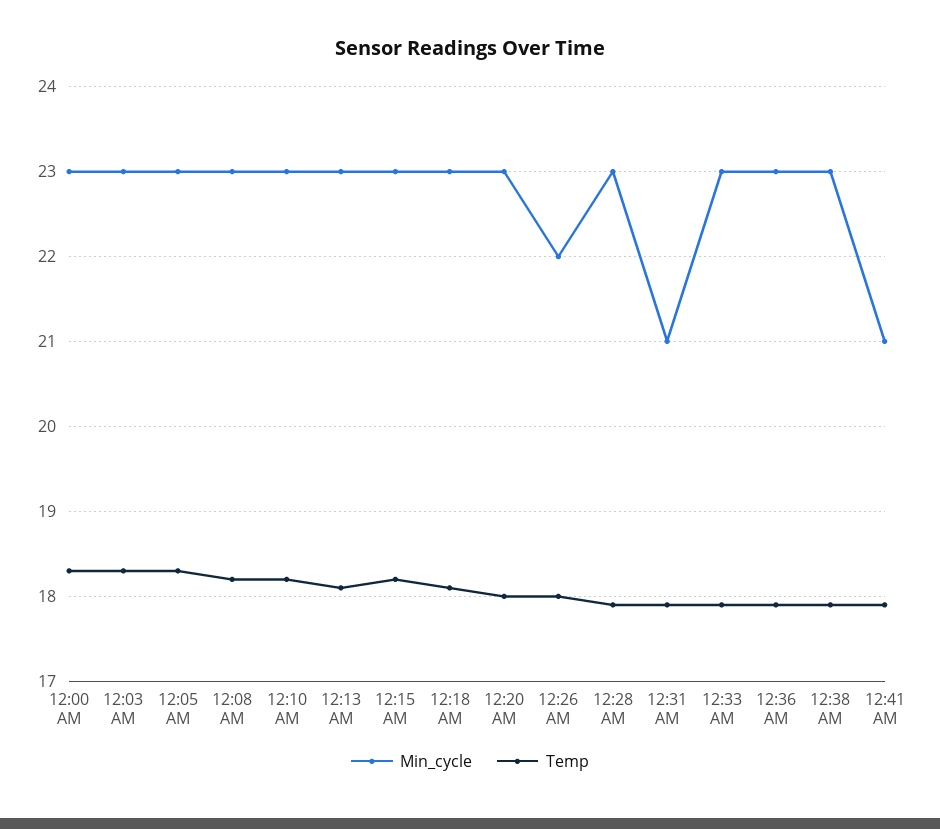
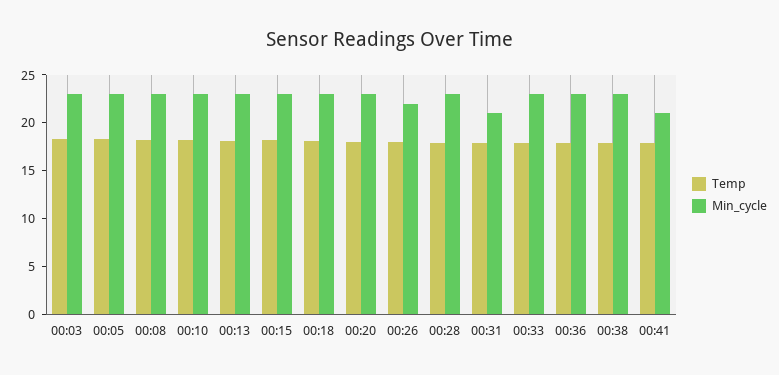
Min_cycle, 12:00 AM: 23 -> none
Temp, 12:00 AM: 18.3 -> none

